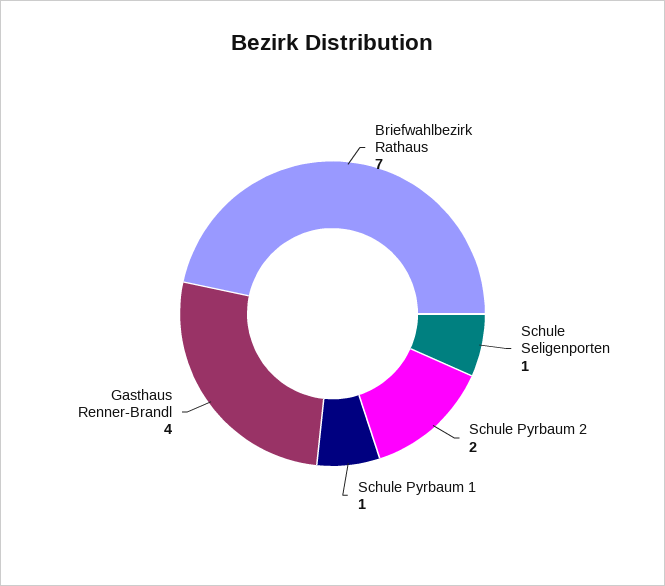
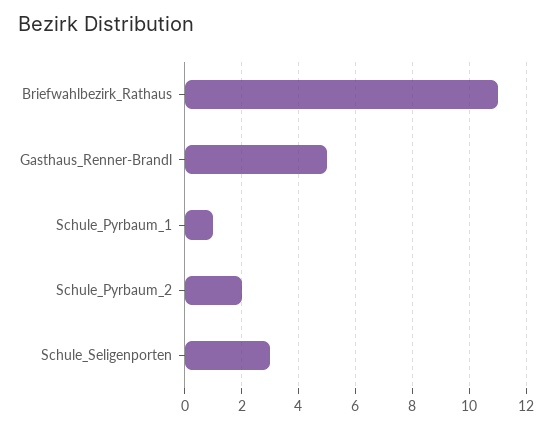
Briefwahlbezirk Rathaus: 7 -> 11
Schule Seligenporten: 1 -> 3
Gasthaus Renner-Brandl: 4 -> 5

